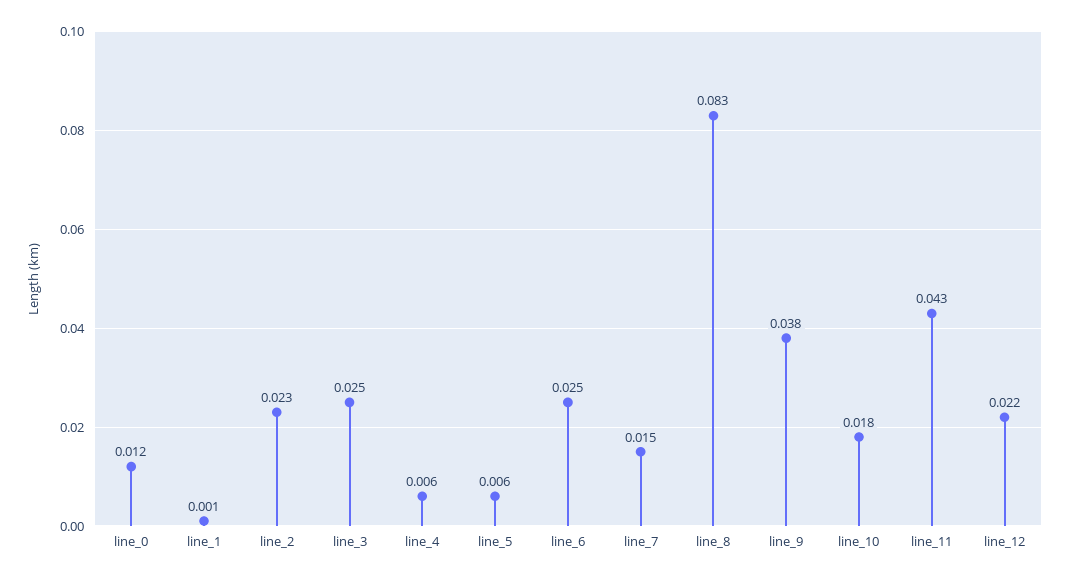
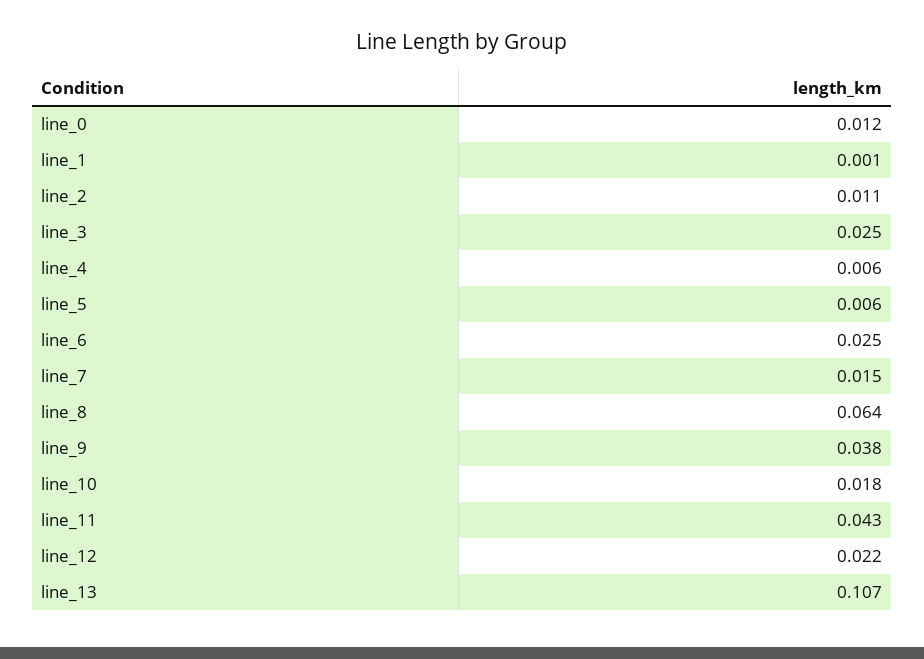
line_2: 0.023 -> 0.011
line_8: 0.083 -> 0.064
line_13: none -> 0.107

